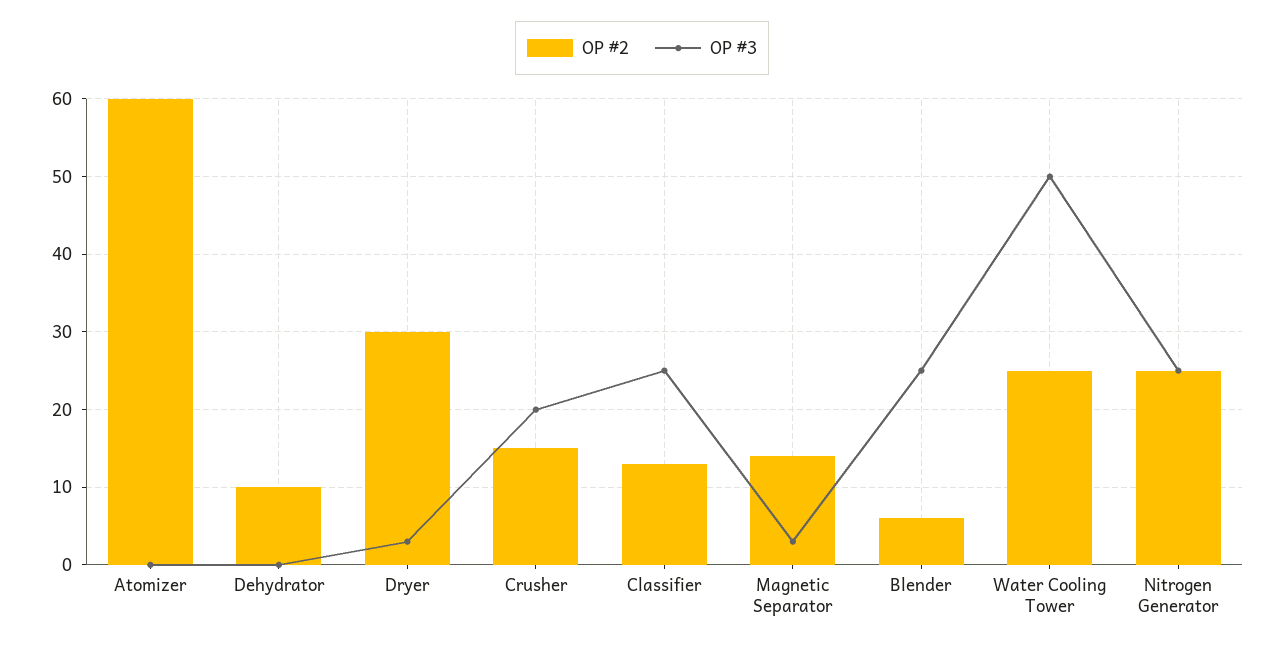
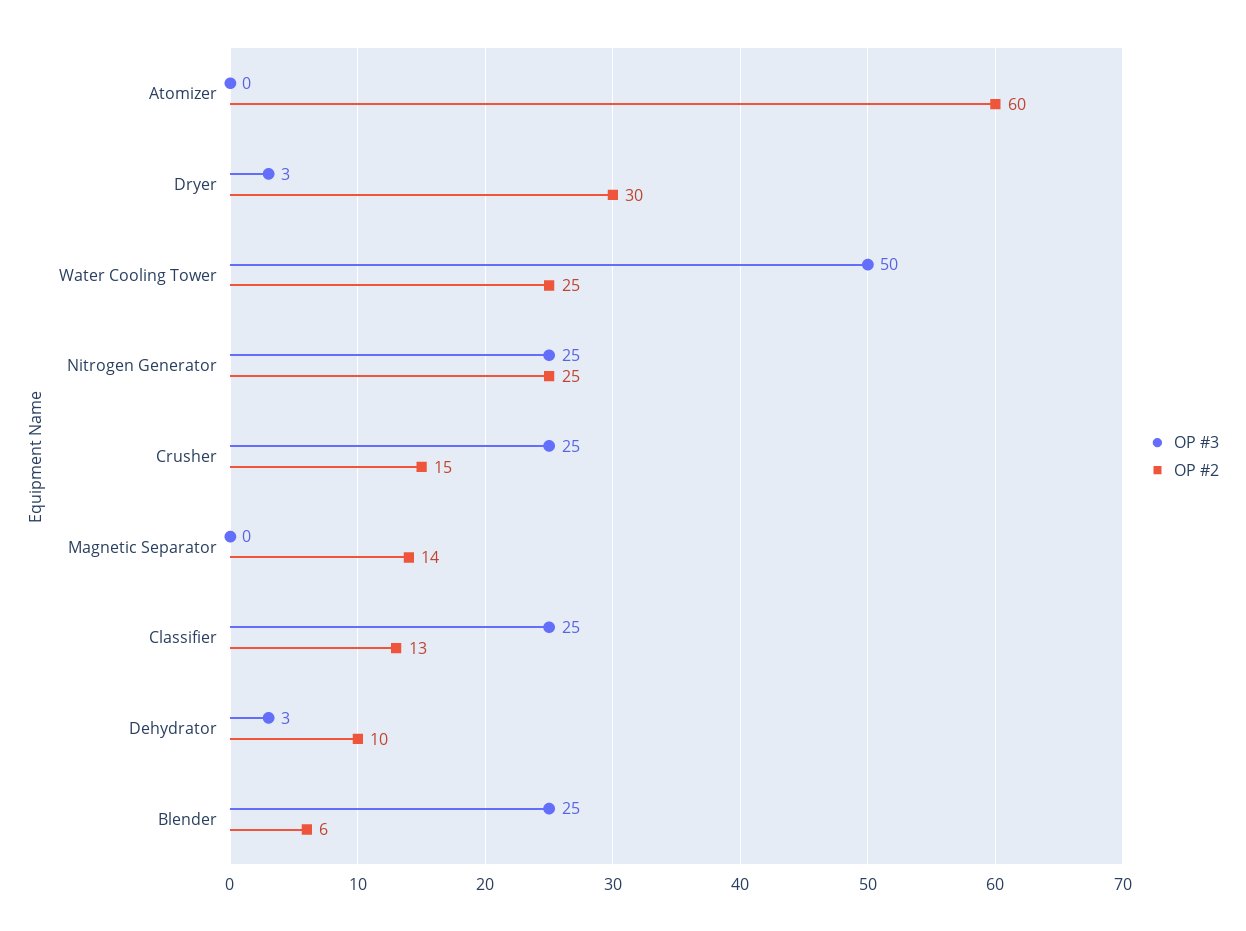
OP #3, Dehydrator: 0 -> 3
OP #3, Crusher: 20 -> 25
OP #3, Magnetic Separator: 3 -> 0

